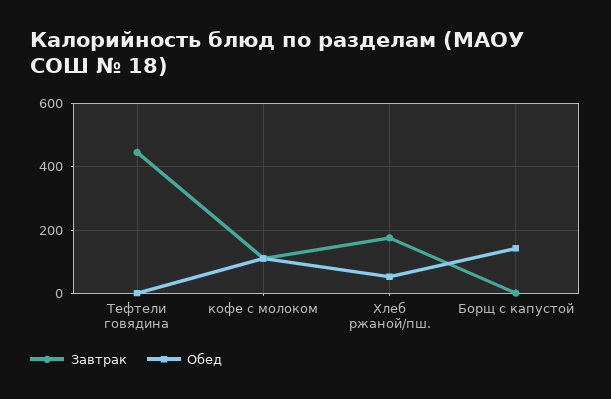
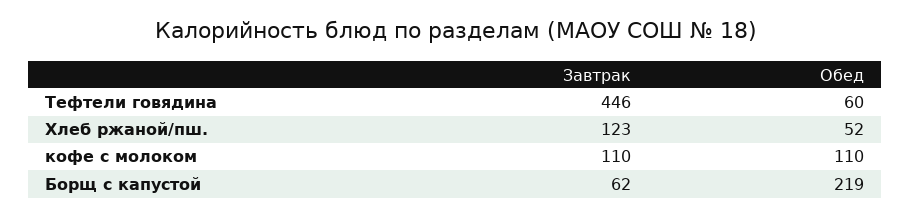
Обед, Тефтели говядина: 0 -> 60
Завтрак, Хлеб ржаной/пш.: 180 -> 123
Завтрак, Борщ с капустой: 0 -> 62
Обед, Борщ с капустой: 140 -> 219

